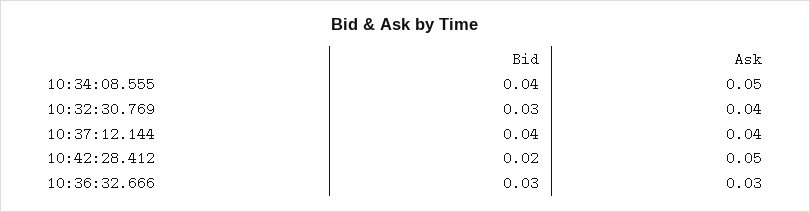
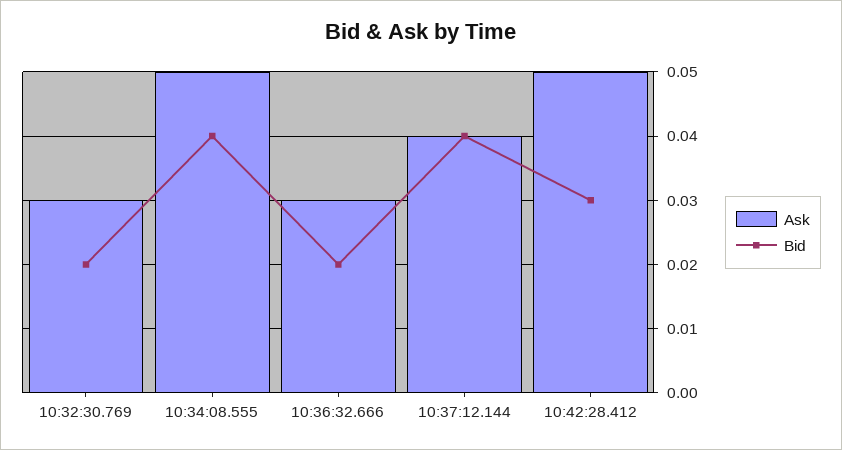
Bid, 10:32:30.769: 0.03 -> 0.02
Ask, 10:32:30.769: 0.04 -> 0.03
Bid, 10:42:28.412: 0.02 -> 0.03
Bid, 10:36:32.666: 0.03 -> 0.02

